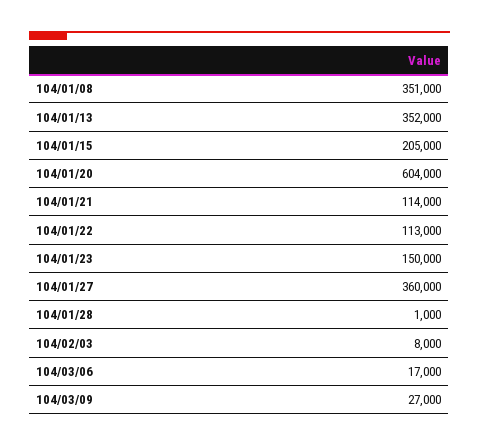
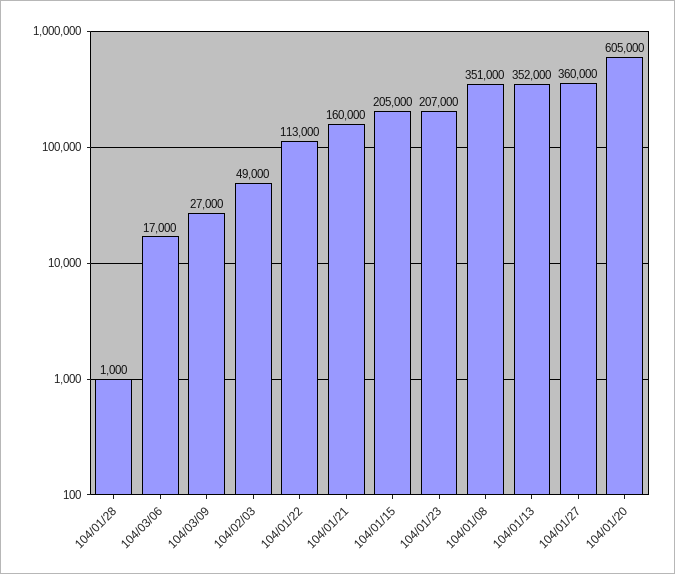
104/01/20: 604000 -> 605000
104/01/21: 114000 -> 160000
104/01/23: 150000 -> 207000
104/02/03: 8000 -> 49000

